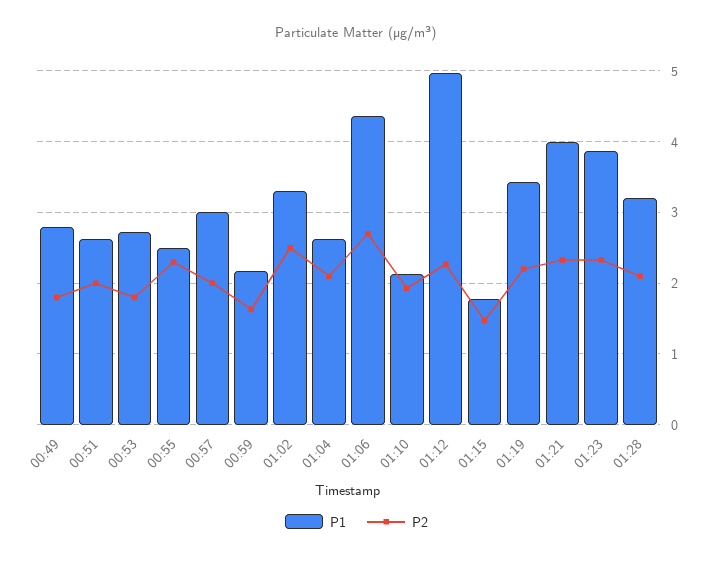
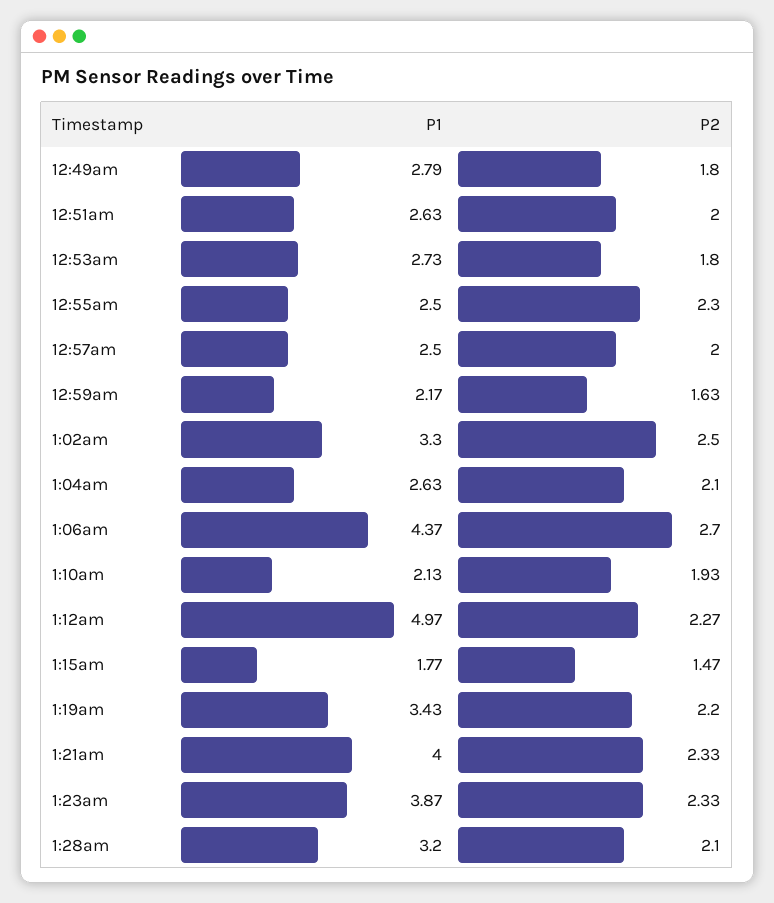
P1, 00:57: 3 -> 2.5

